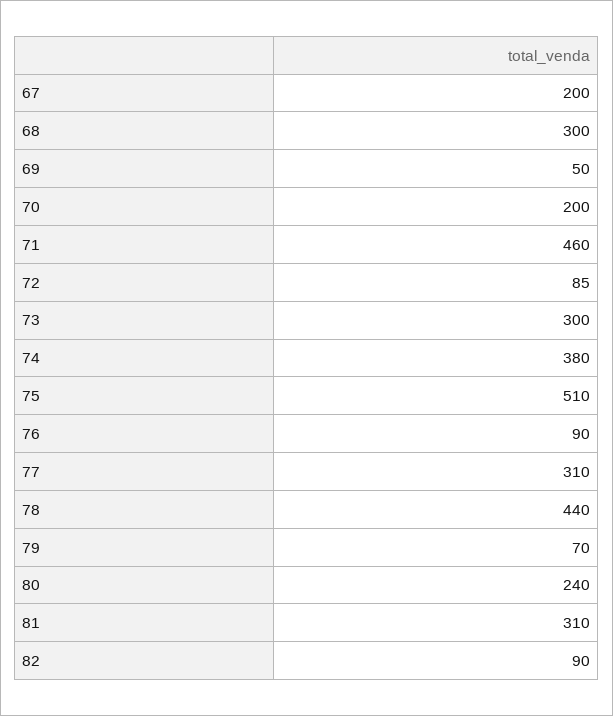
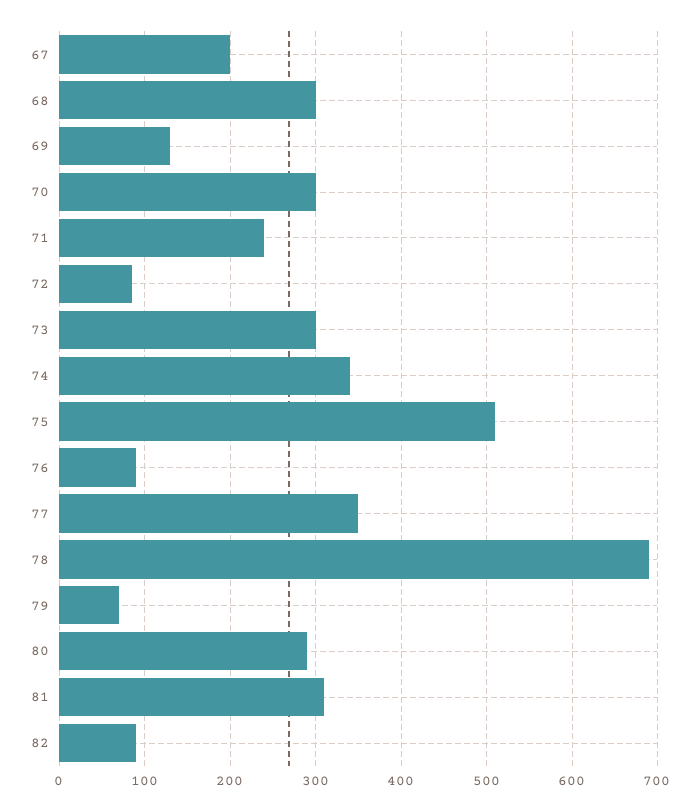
69: 50 -> 130
70: 200 -> 300
71: 460 -> 240
74: 380 -> 340
77: 310 -> 350
78: 440 -> 690
80: 240 -> 290

